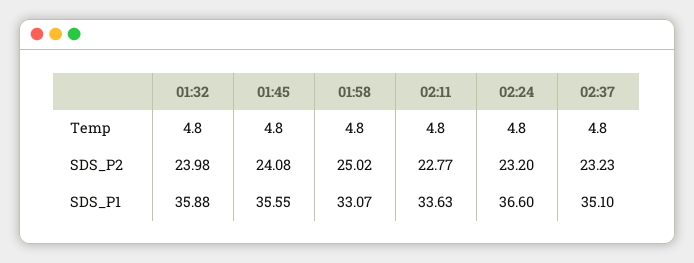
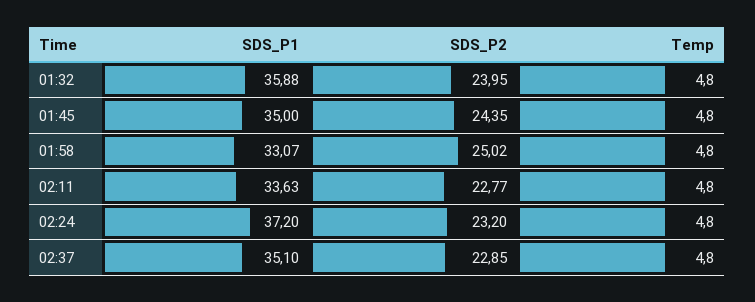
01:32, SDS_P2: 23.98 -> 23.95
01:45, SDS_P2: 24.08 -> 24.35
02:37, SDS_P2: 23.23 -> 22.85
01:45, SDS_P1: 35.55 -> 35
02:24, SDS_P1: 36.6 -> 37.2

